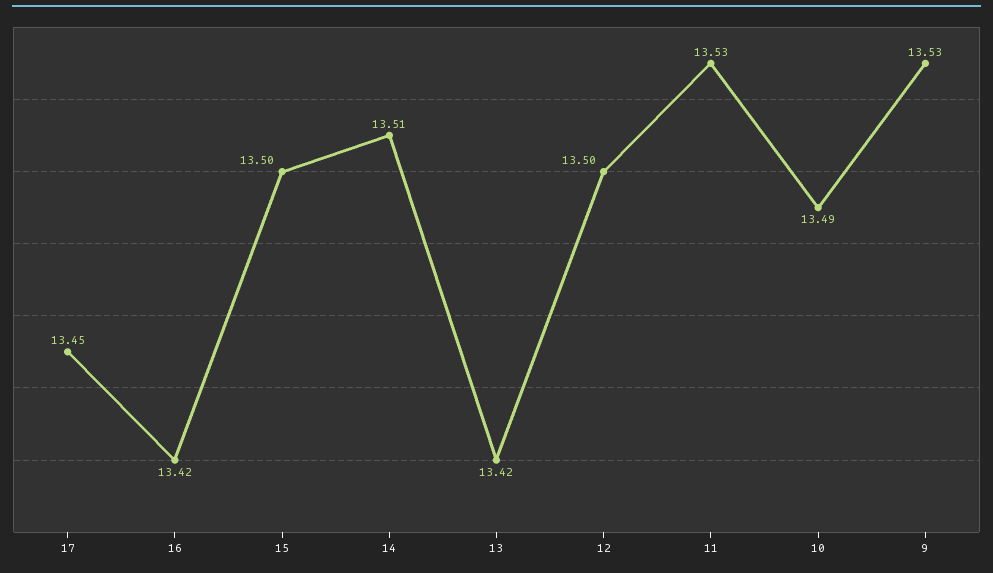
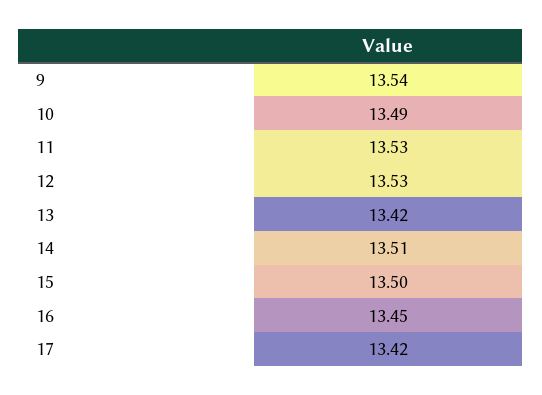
17: 13.45 -> 13.42
16: 13.42 -> 13.45
12: 13.5 -> 13.53
9: 13.53 -> 13.54

